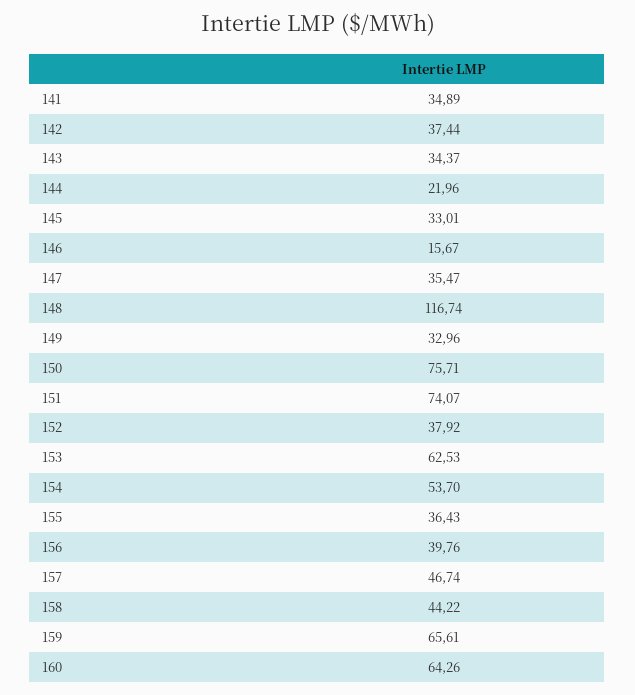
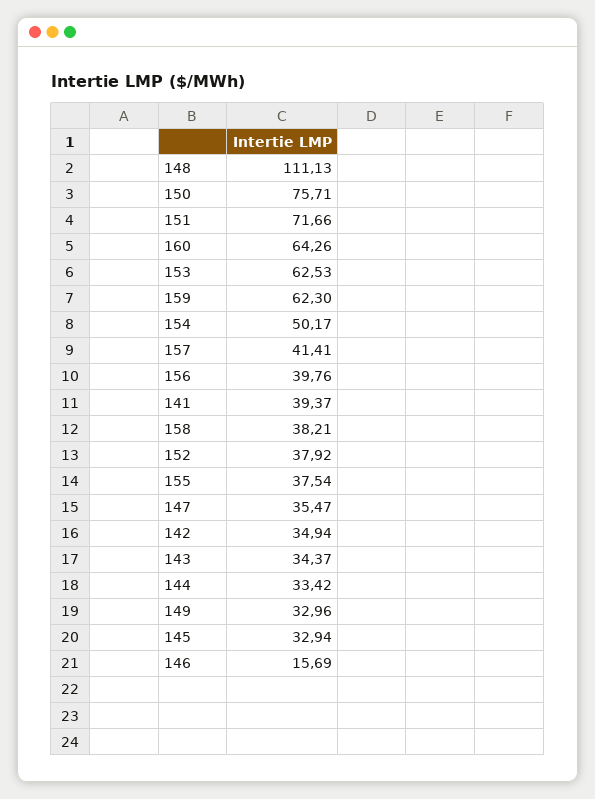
141: 34.89 -> 39.37
142: 37.44 -> 34.94
144: 21.96 -> 33.42
145: 33.01 -> 32.94
146: 15.67 -> 15.69
148: 116.74 -> 111.13
151: 74.07 -> 71.66
154: 53.7 -> 50.17
155: 36.43 -> 37.54
157: 46.74 -> 41.41
158: 44.22 -> 38.21
159: 65.61 -> 62.3

